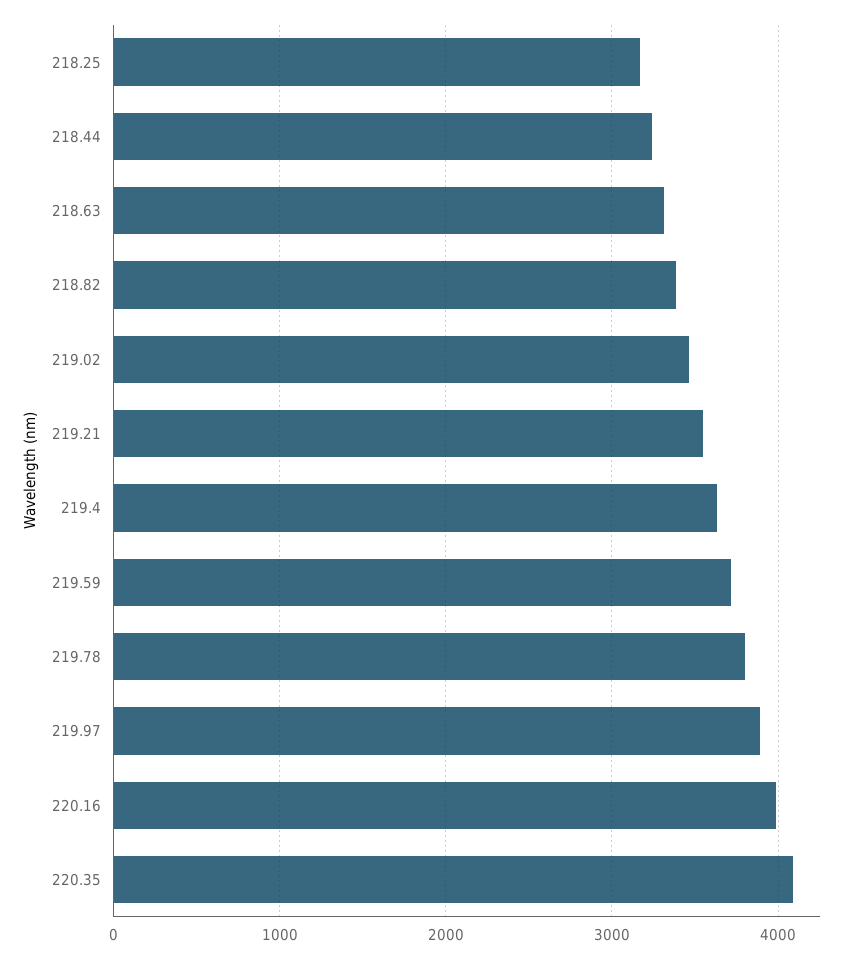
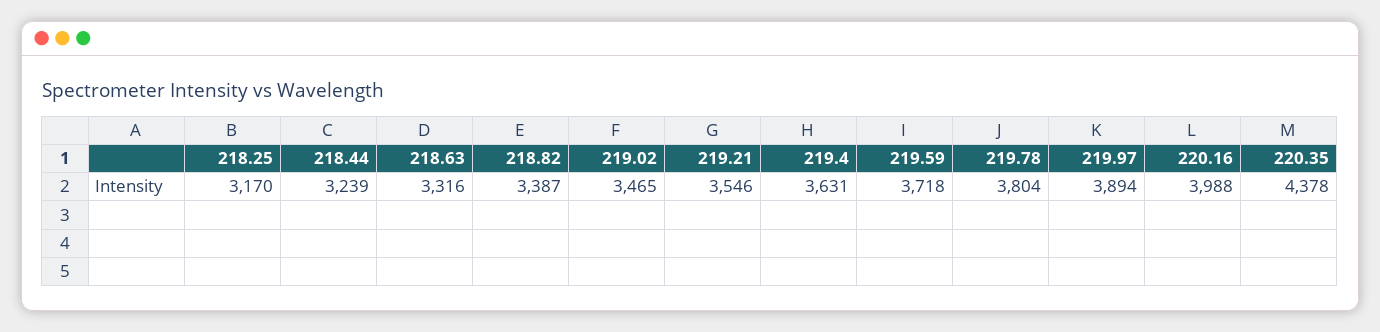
220.35: 4100 -> 4378

